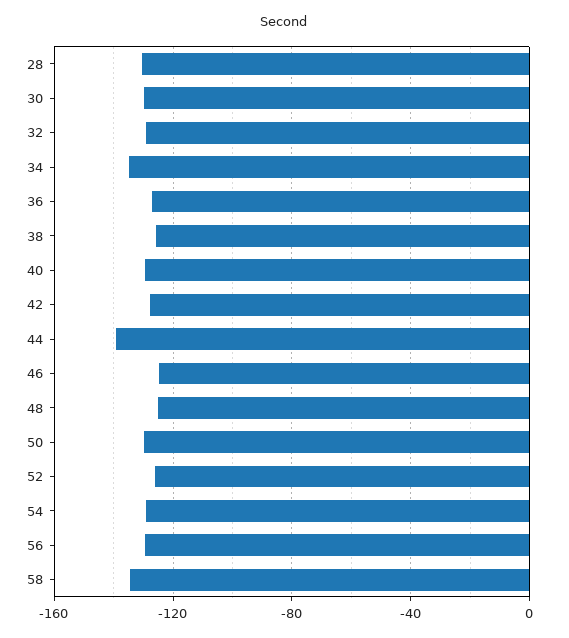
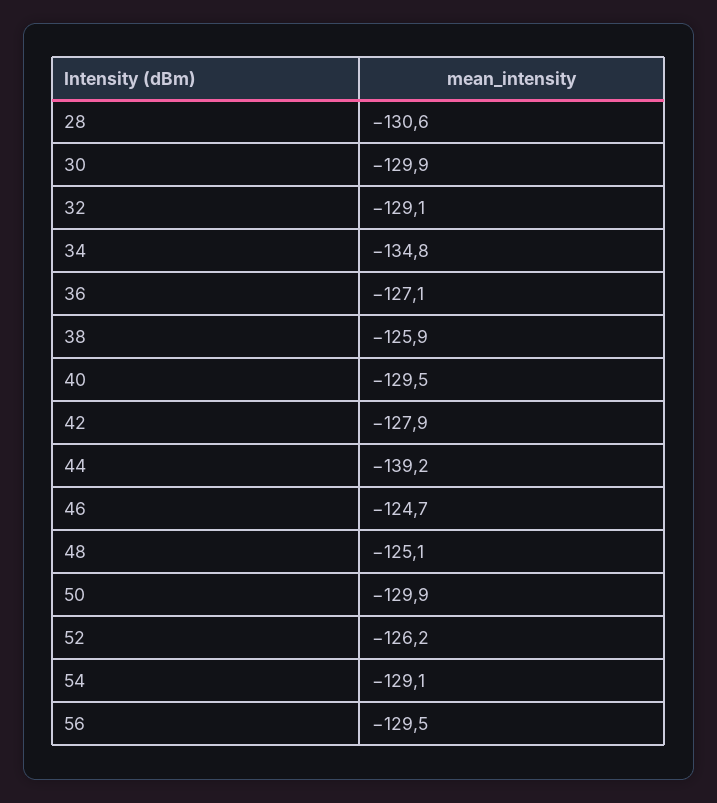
58: -135 -> none

